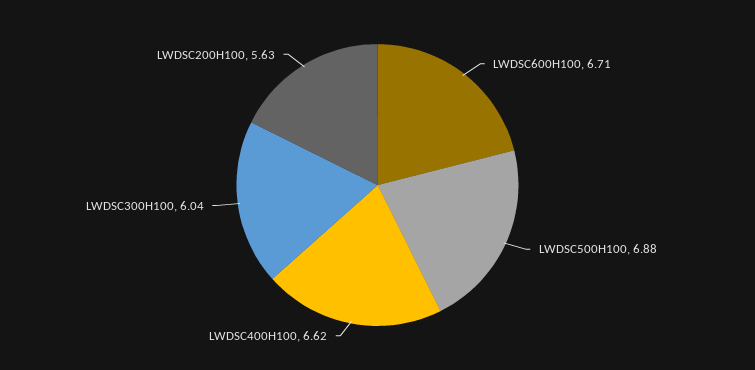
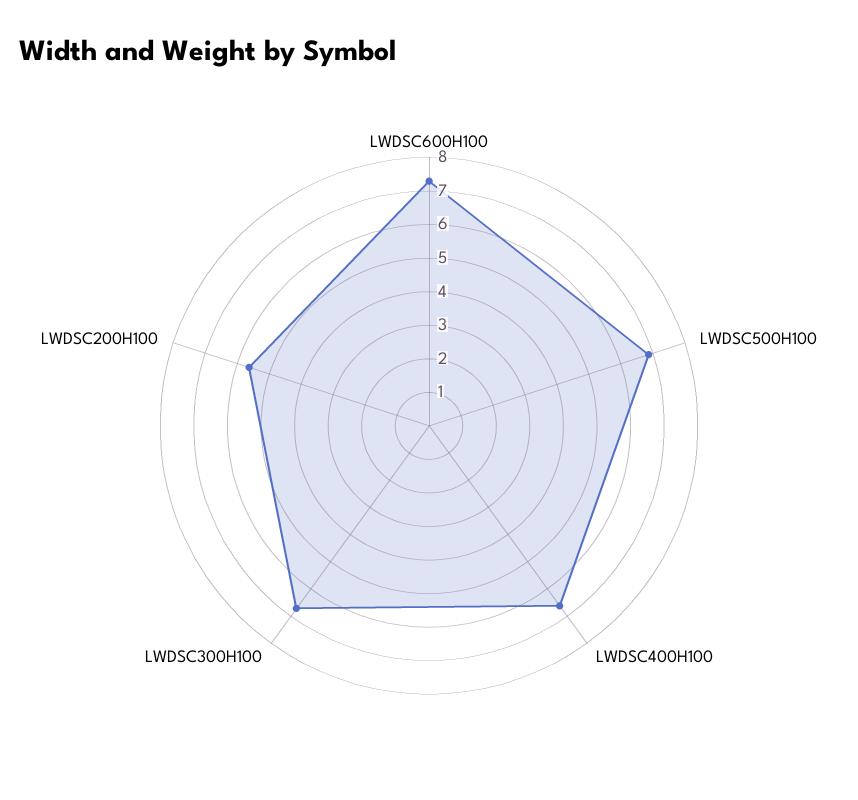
LWDSC600H100: 6.71 -> 7.25
LWDSC300H100: 6.04 -> 6.75

